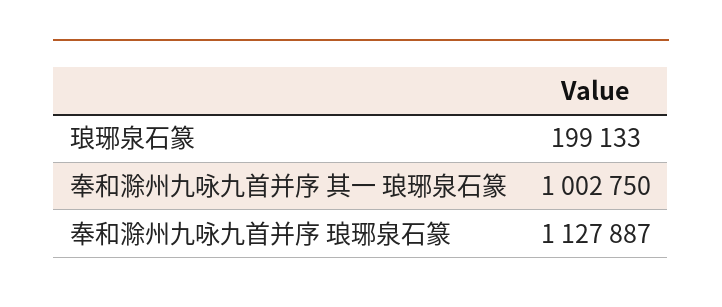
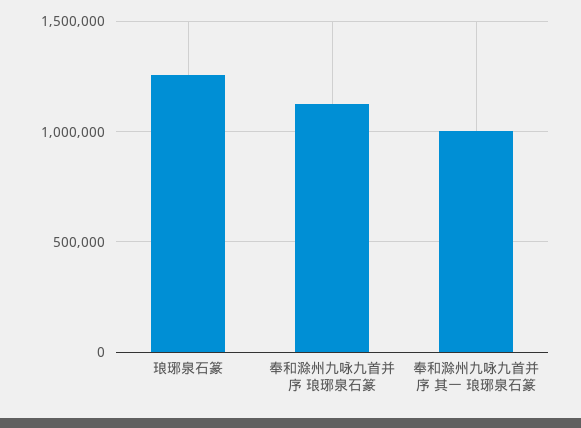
琅琊泉石篆: 199133 -> 1250000

